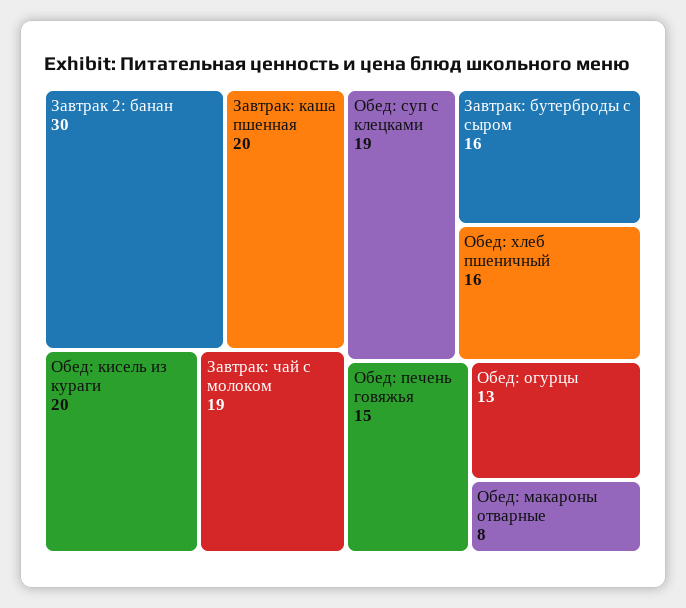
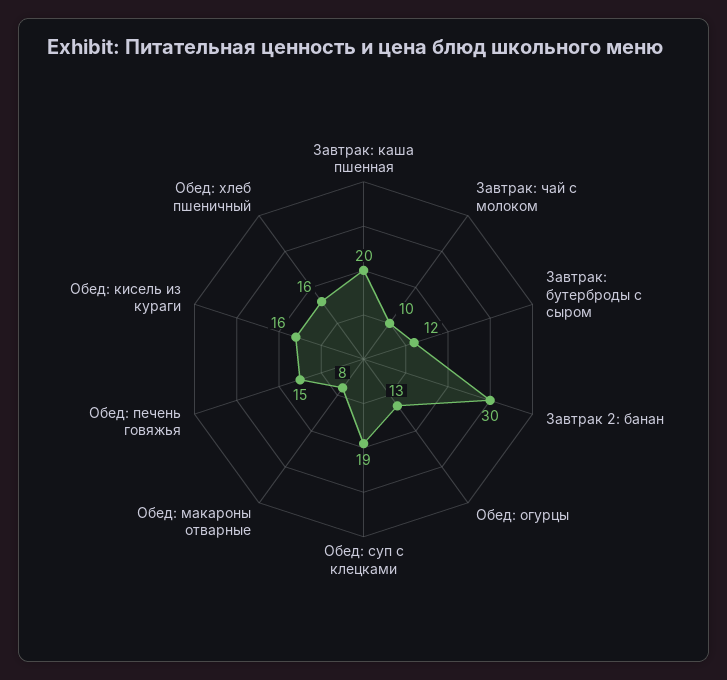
Обед: кисель из кураги: 20 -> 16
Завтрак: чай с молоком: 19 -> 10
Завтрак: бутерброды с сыром: 16 -> 12

